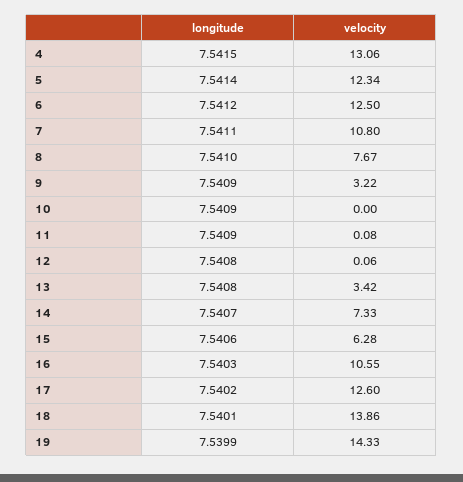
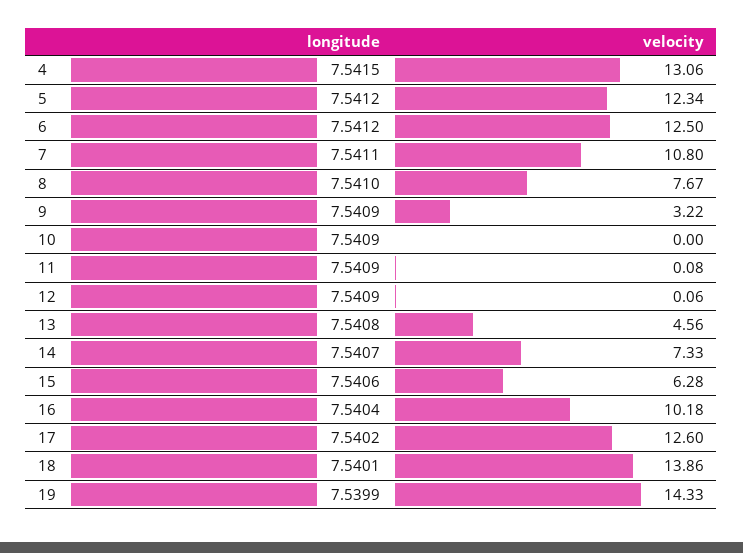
longitude, 5: 7.5414 -> 7.5412
longitude, 12: 7.5408 -> 7.5409
velocity, 13: 3.42 -> 4.56
longitude, 16: 7.5403 -> 7.5404
velocity, 16: 10.55 -> 10.18

